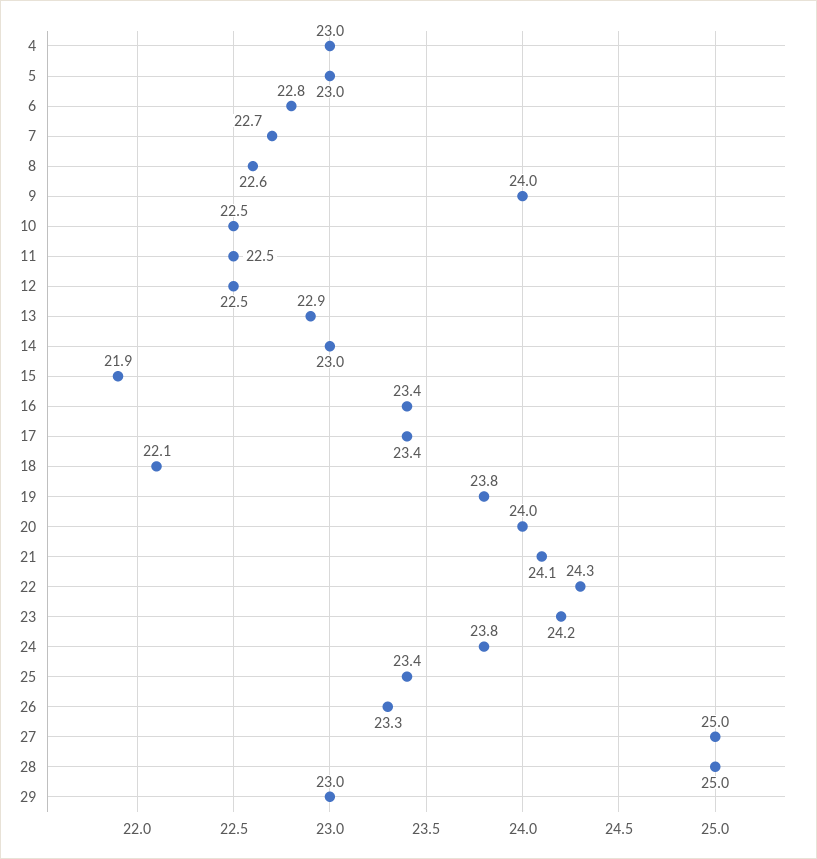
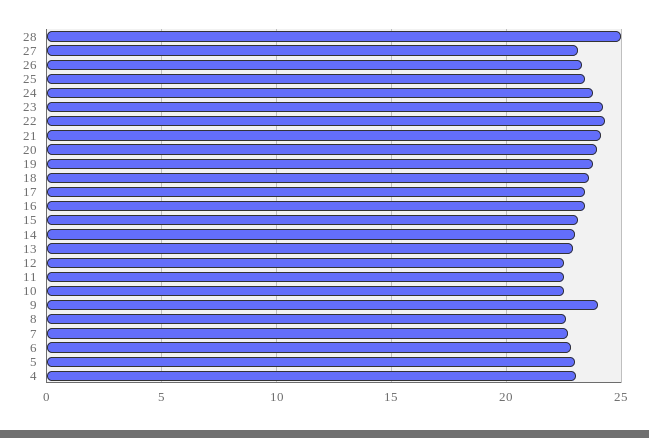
15: 21.9 -> 23
18: 22.1 -> 23.5
27: 25 -> 23
29: 23 -> none

